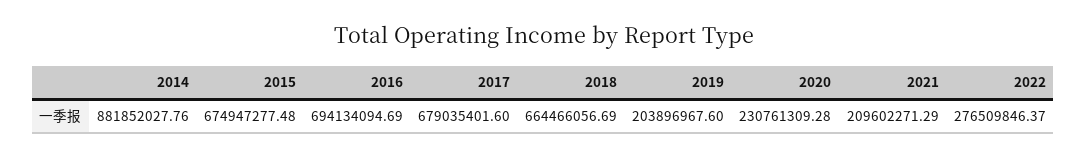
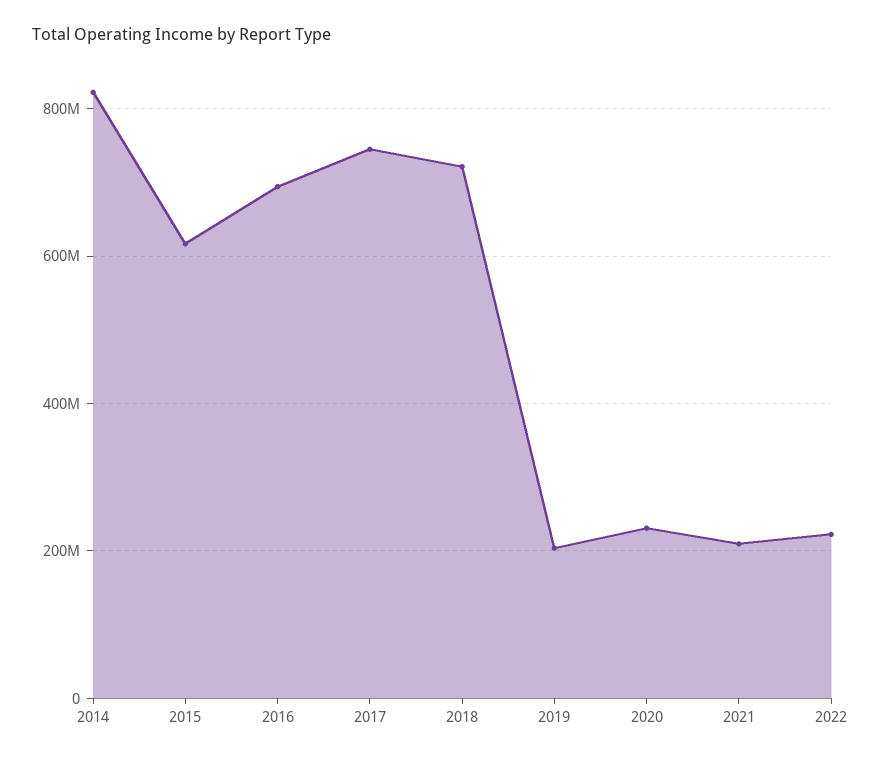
2014: 881852027.76 -> 820000000
2015: 674947277.48 -> 620000000
2017: 679035401.6 -> 740000000
2018: 664466056.69 -> 720000000
2022: 276509846.37 -> 220000000

